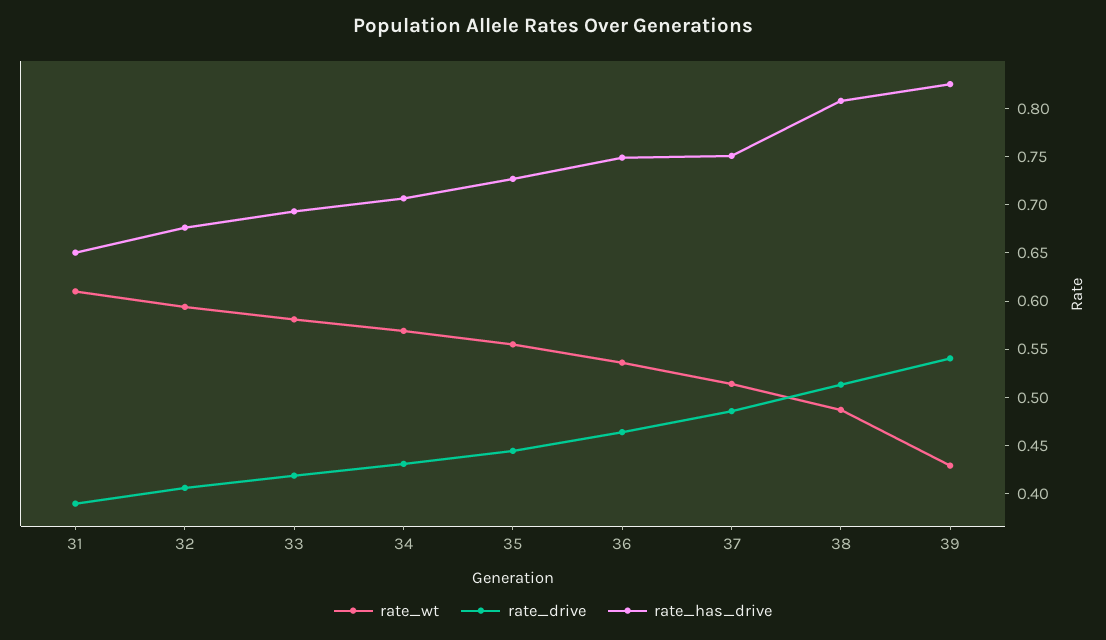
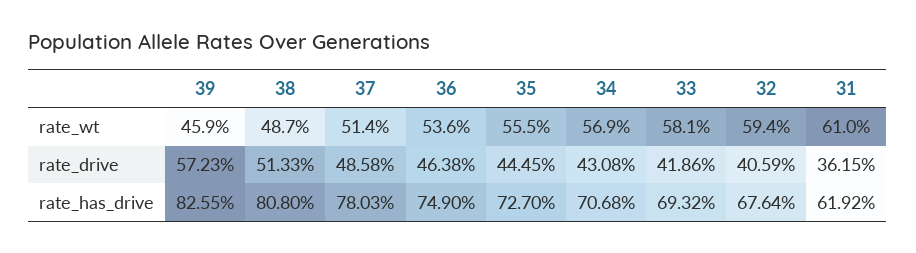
rate_drive, 31: 0.39 -> 0.3615
rate_has_drive, 31: 0.65 -> 0.6192
rate_has_drive, 37: 0.75 -> 0.7803
rate_wt, 39: 0.43 -> 0.459
rate_drive, 39: 0.54 -> 0.5723

